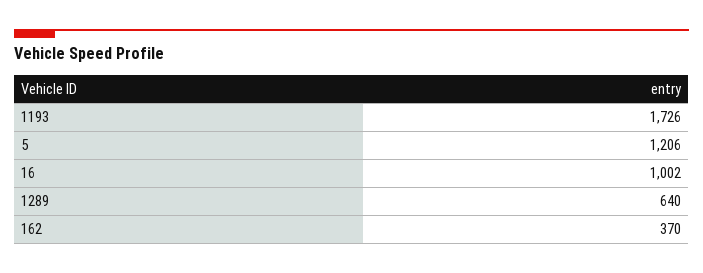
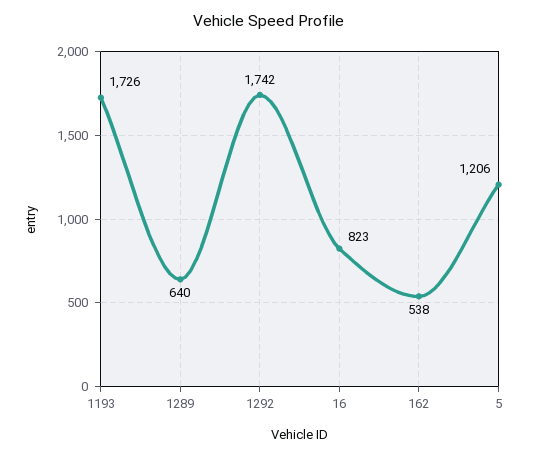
16: 1002 -> 823
162: 370 -> 538
1292: none -> 1742

